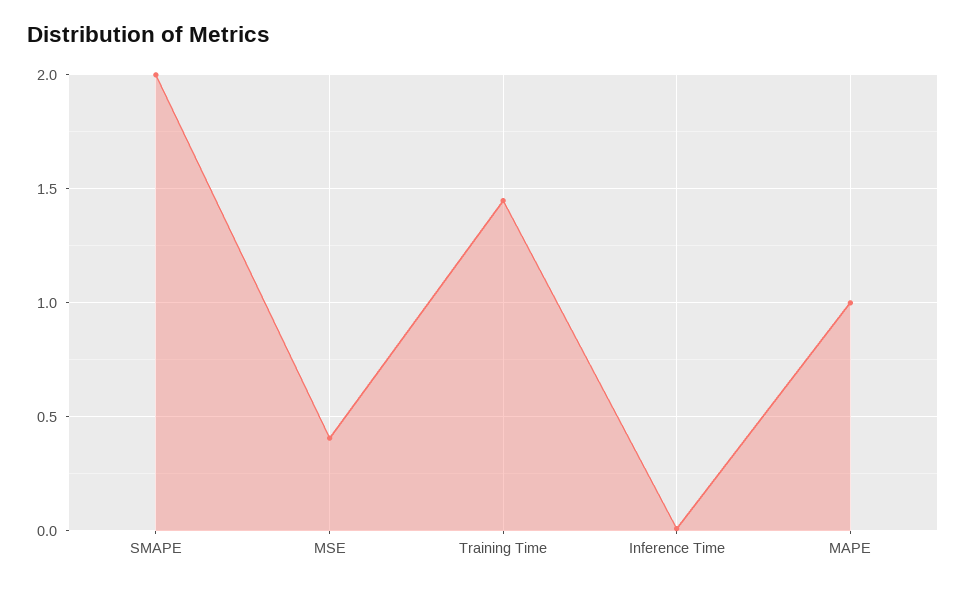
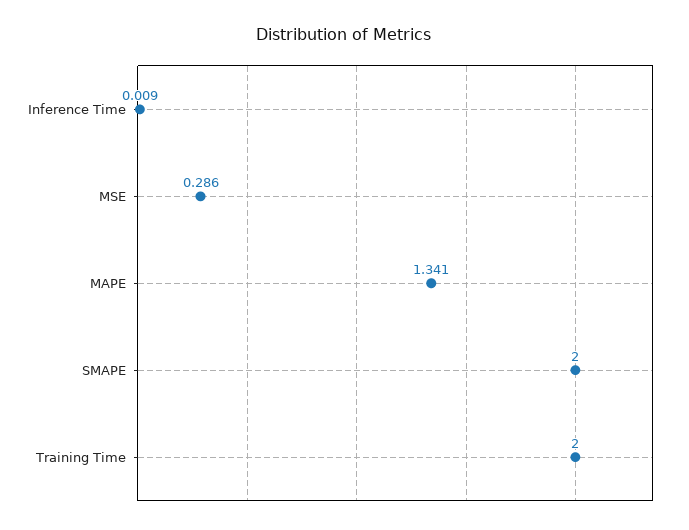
MSE: 0.4 -> 0.286
Training Time: 1.45 -> 2
MAPE: 1 -> 1.341

